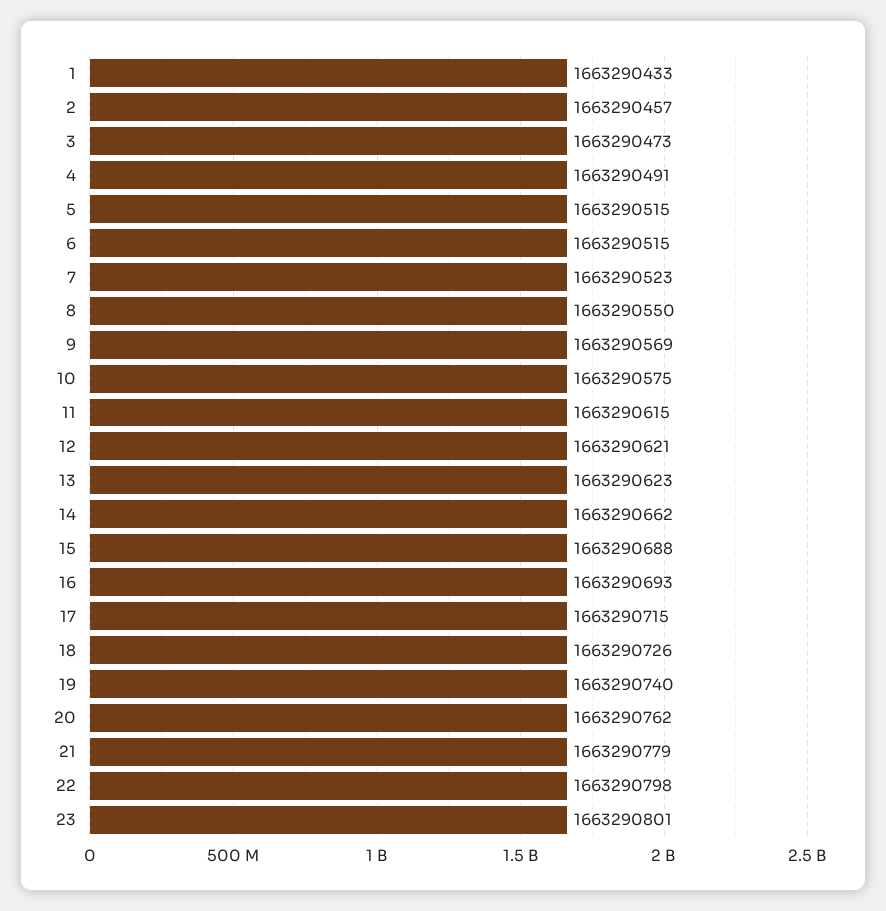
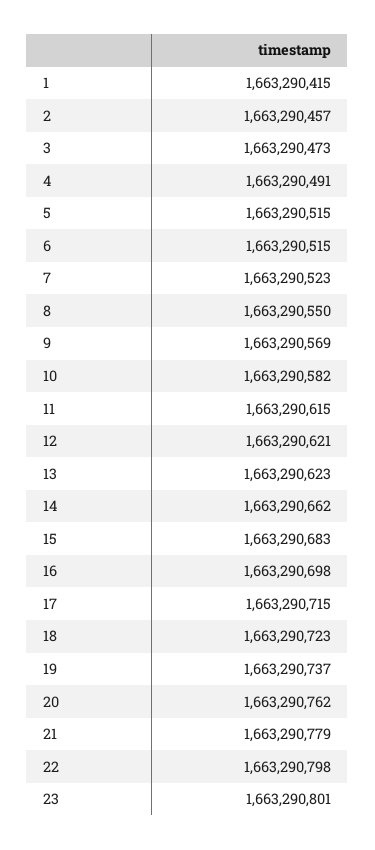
1: 1663290433 -> 1663290415
10: 1663290575 -> 1663290582
15: 1663290688 -> 1663290683
16: 1663290693 -> 1663290698
18: 1663290726 -> 1663290723
19: 1663290740 -> 1663290737

